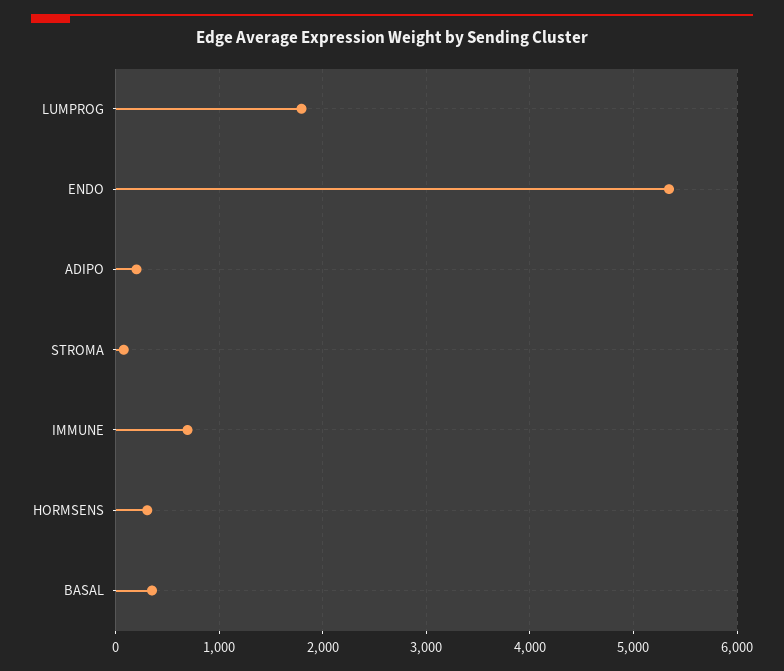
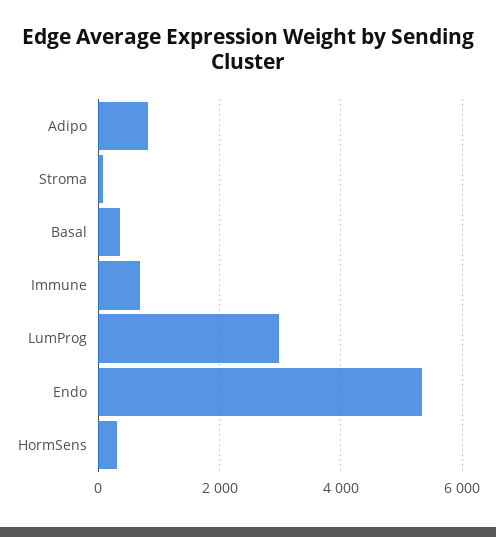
LUMPROG: 1800 -> 3000
ADIPO: 200 -> 800

